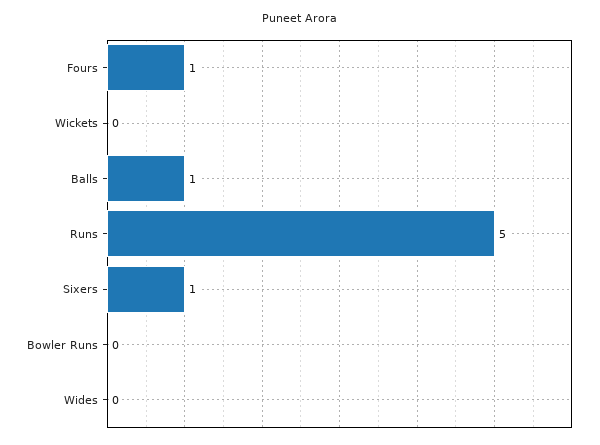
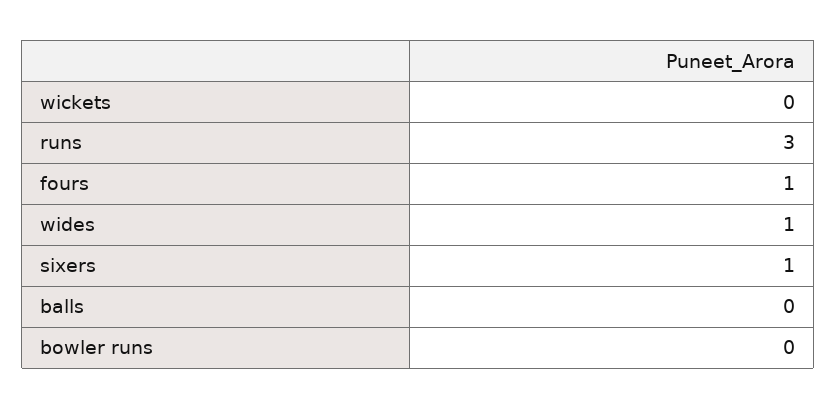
Balls: 1 -> 0
Runs: 5 -> 3
Wides: 0 -> 1

